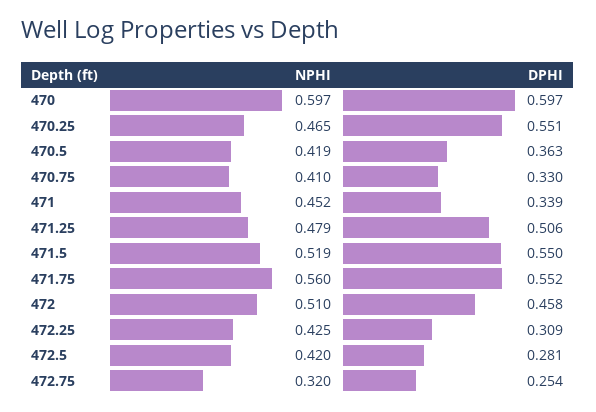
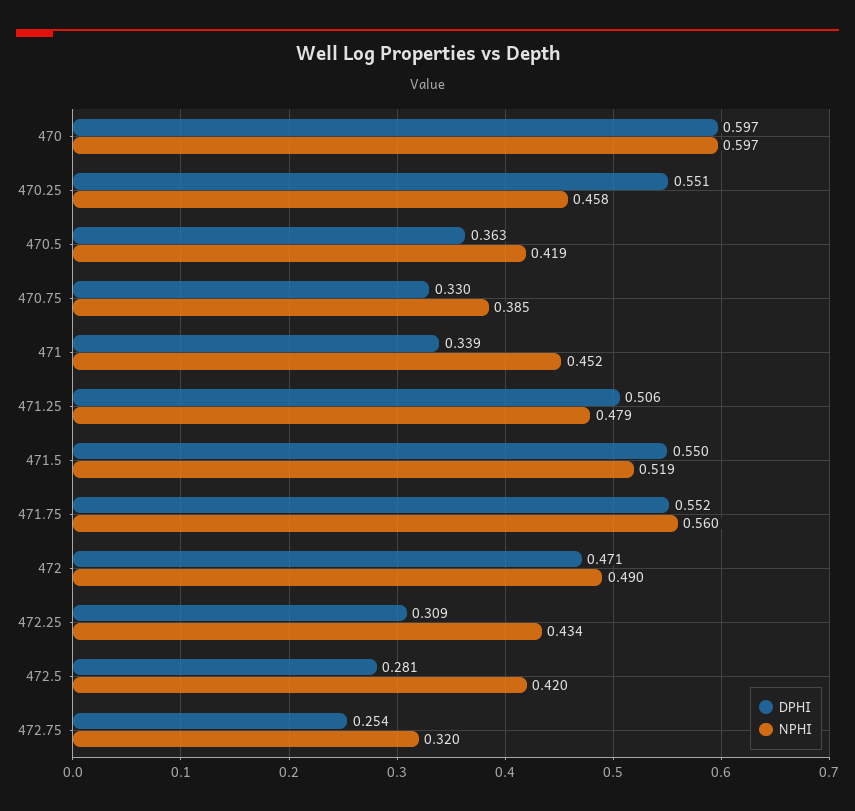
NPHI, 470.25: 0.465 -> 0.458
NPHI, 470.75: 0.41 -> 0.385
NPHI, 472: 0.51 -> 0.49
DPHI, 472: 0.458 -> 0.471
NPHI, 472.25: 0.425 -> 0.434

